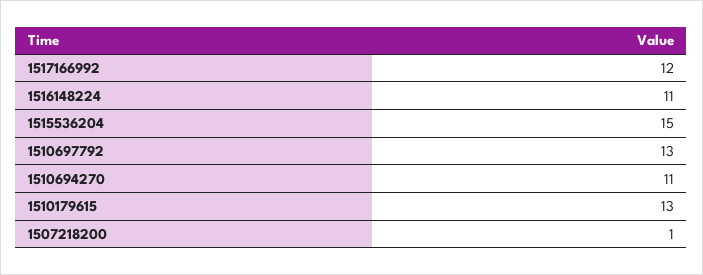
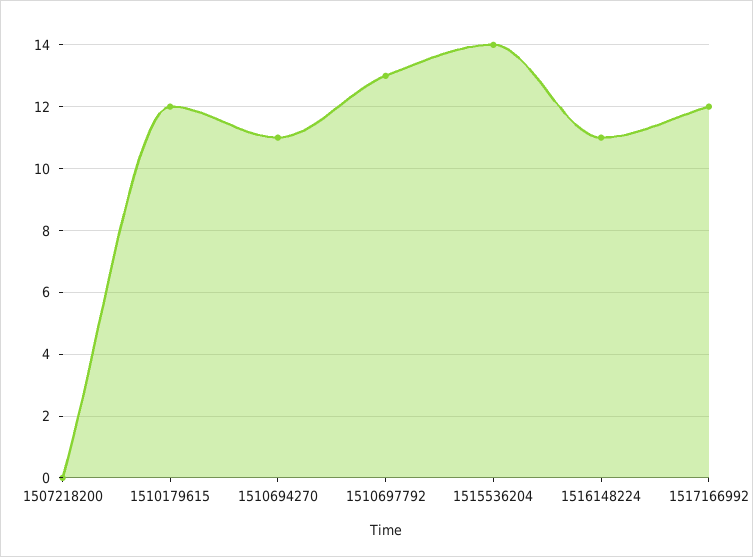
1515536204: 15 -> 14
1510179615: 13 -> 12
1507218200: 1 -> 0

